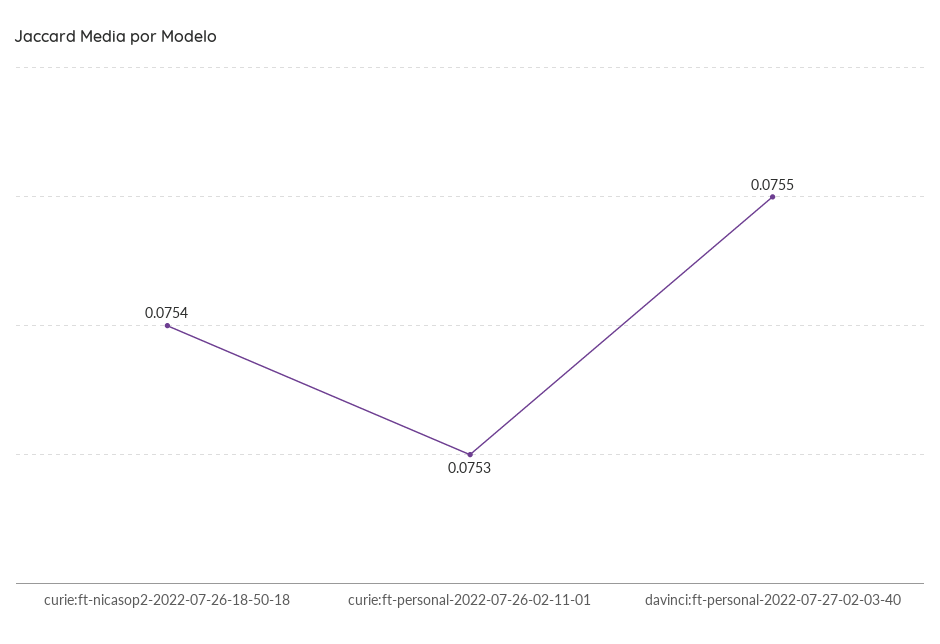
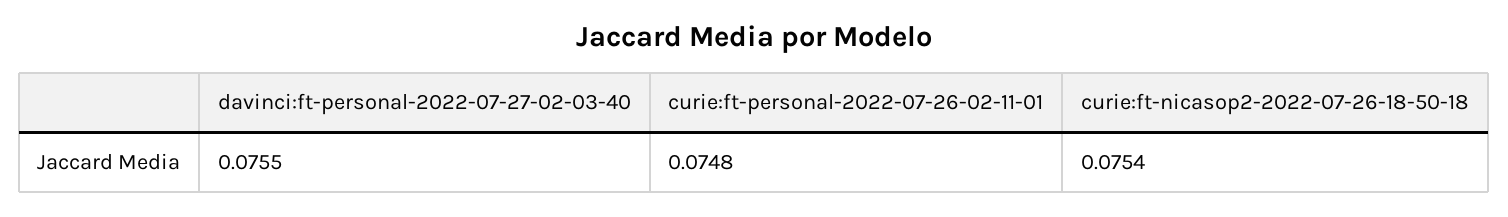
curie:ft-personal-2022-07-26-02-11-01: 0.0753 -> 0.0748

